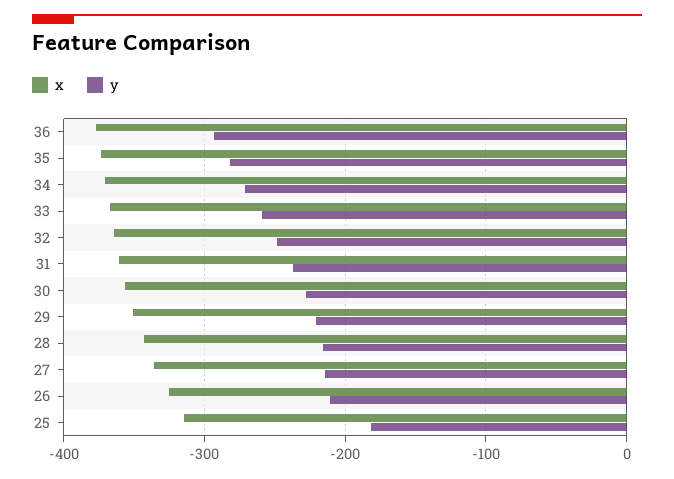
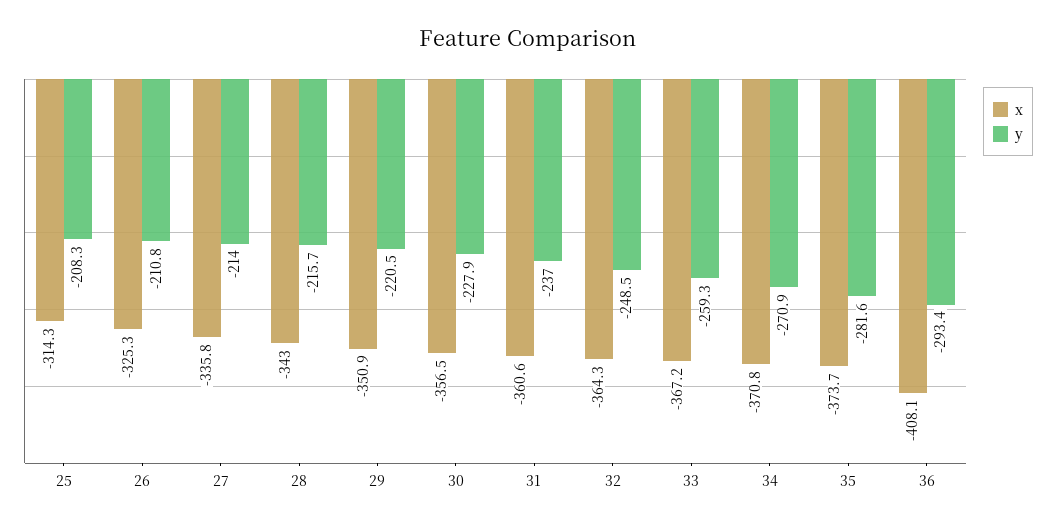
x, 36: -380 -> -408.1
y, 25: -180 -> -208.3

